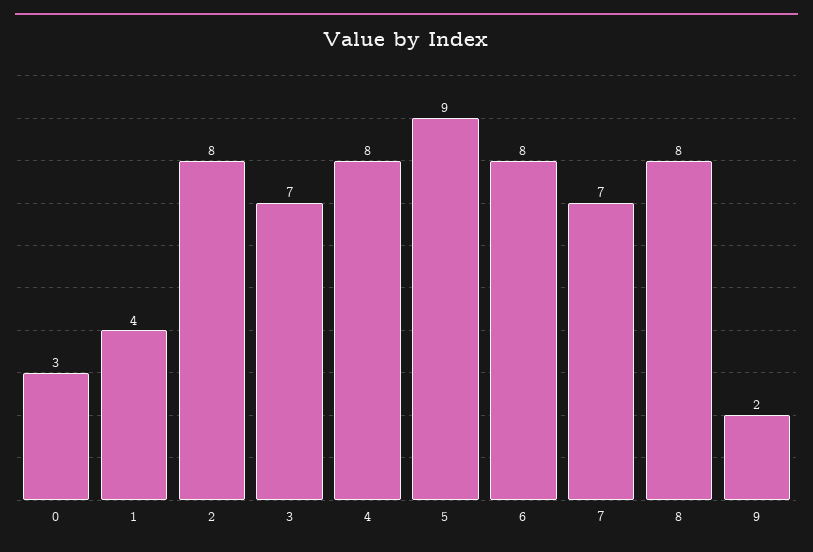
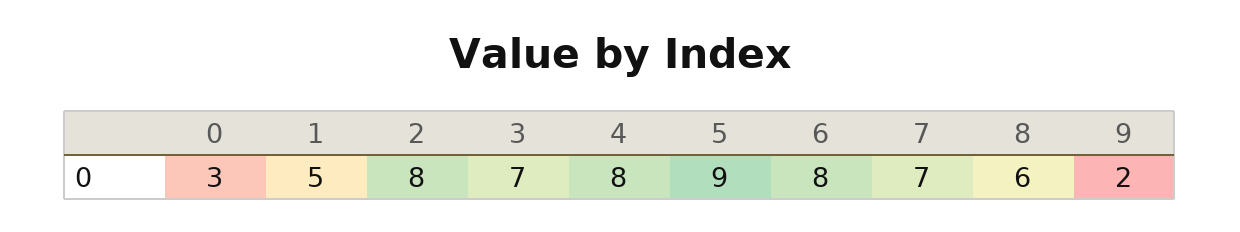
1: 4 -> 5
8: 8 -> 6

